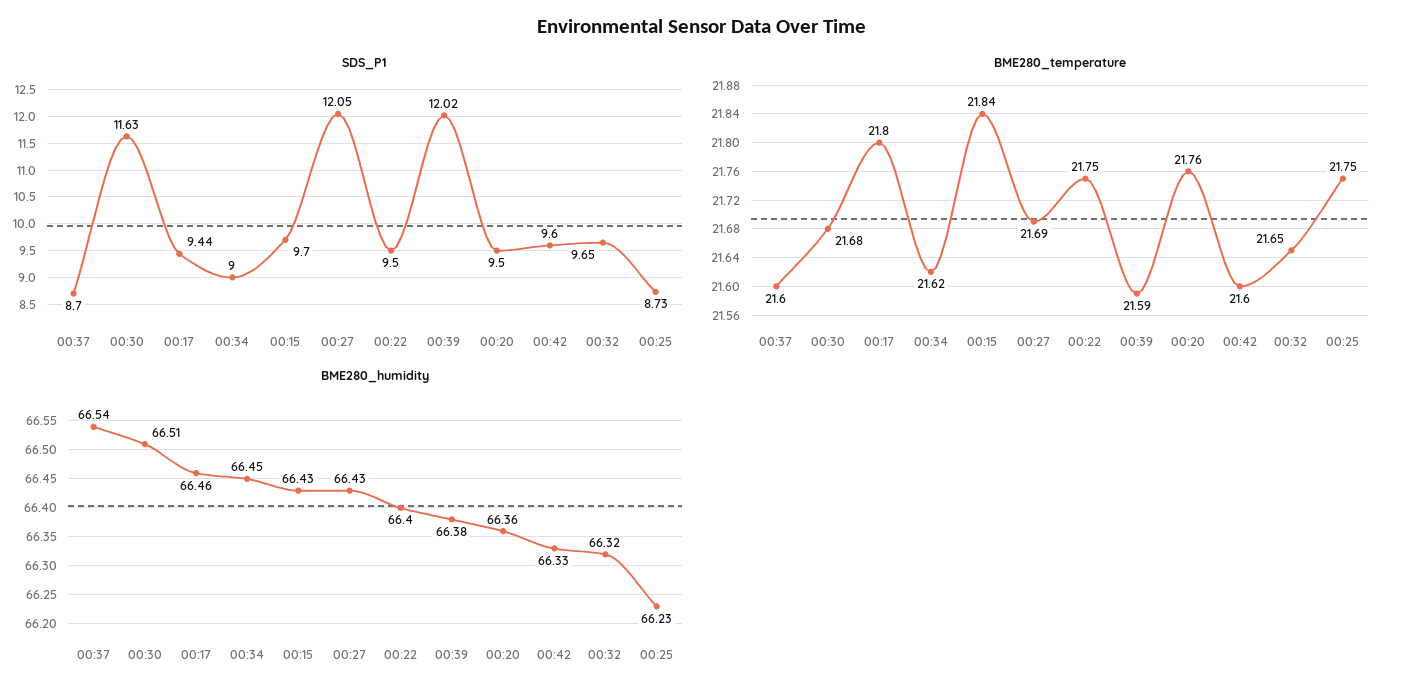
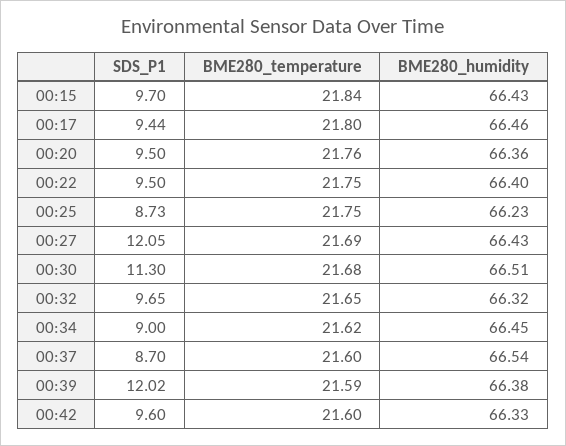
SDS_P1, 00:30: 11.63 -> 11.3

